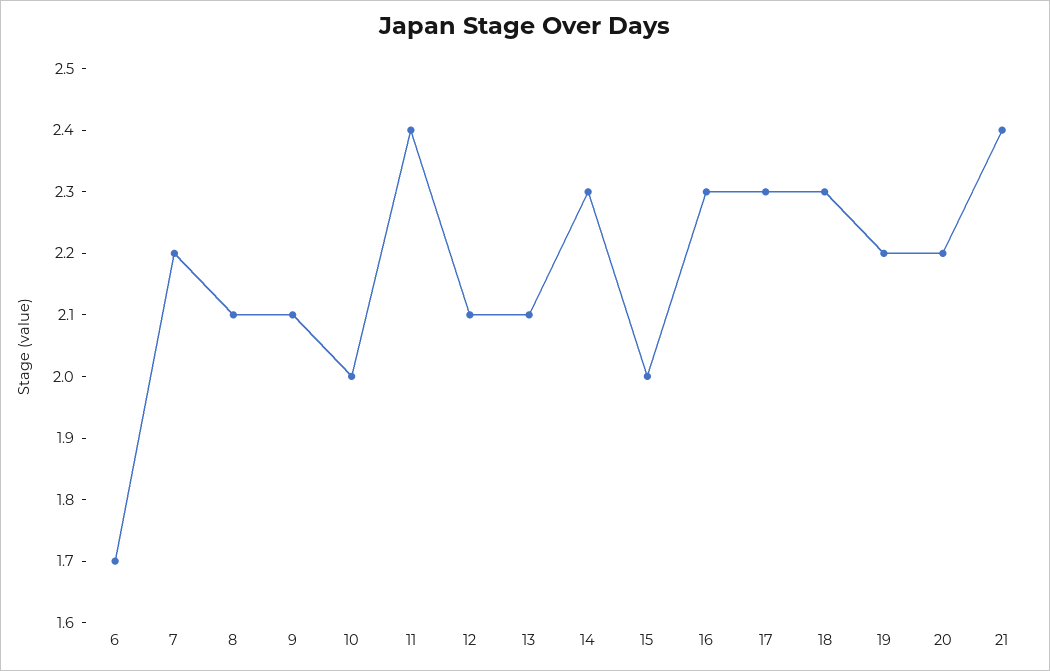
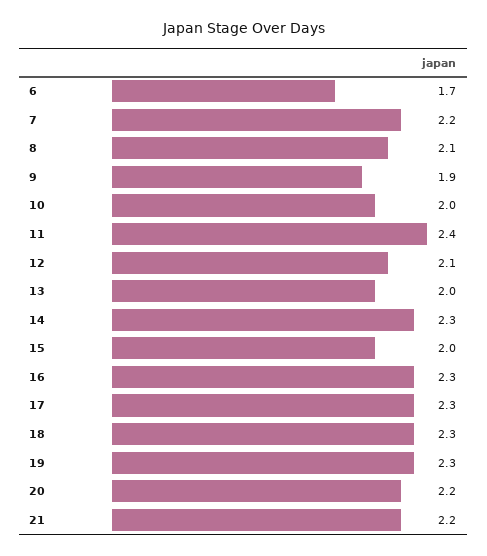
9: 2.1 -> 1.9
13: 2.1 -> 2
19: 2.2 -> 2.3
21: 2.4 -> 2.2

